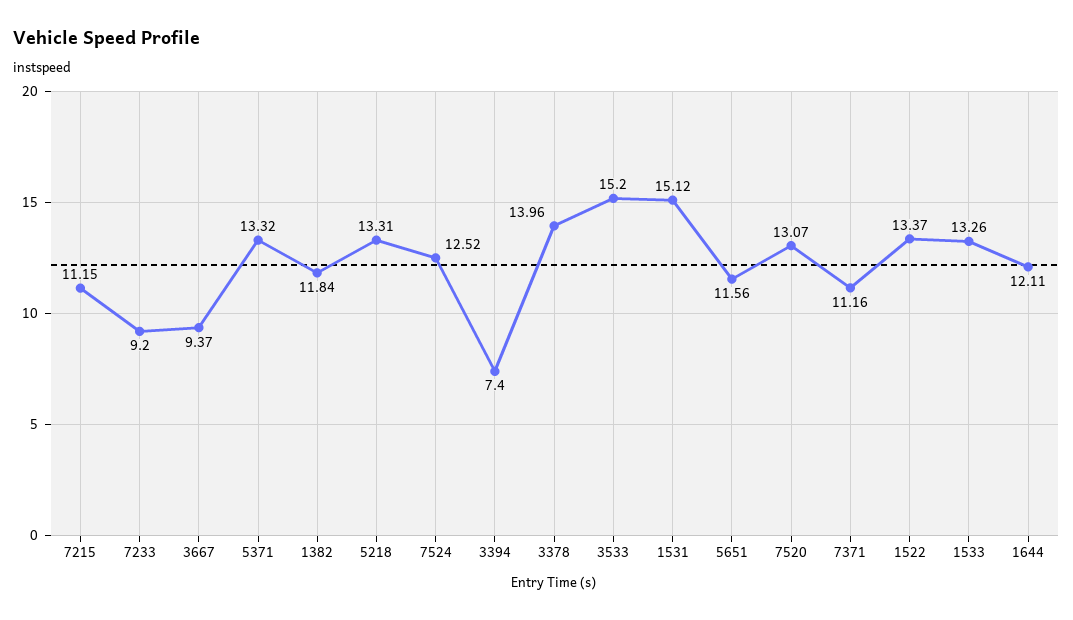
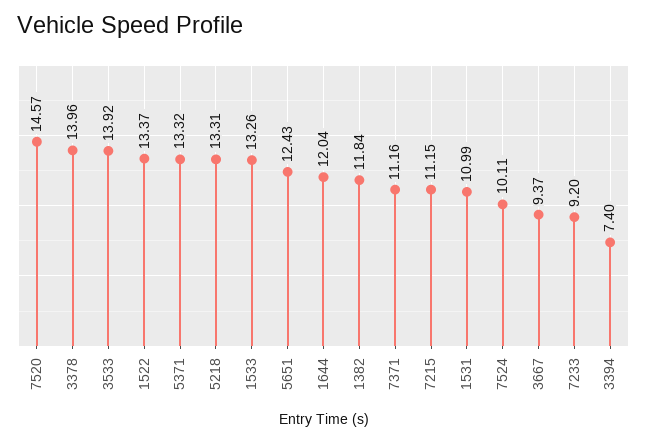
7524: 12.52 -> 10.11
3533: 15.2 -> 13.92
1531: 15.12 -> 10.99
5651: 11.56 -> 12.43
7520: 13.07 -> 14.57
1644: 12.11 -> 12.04

